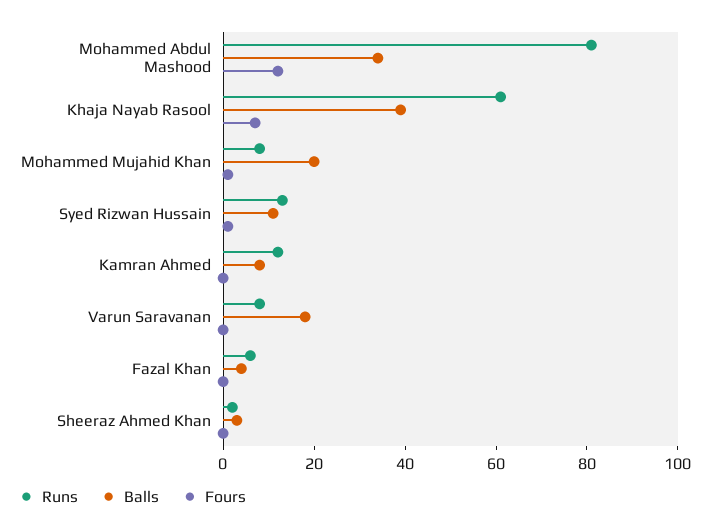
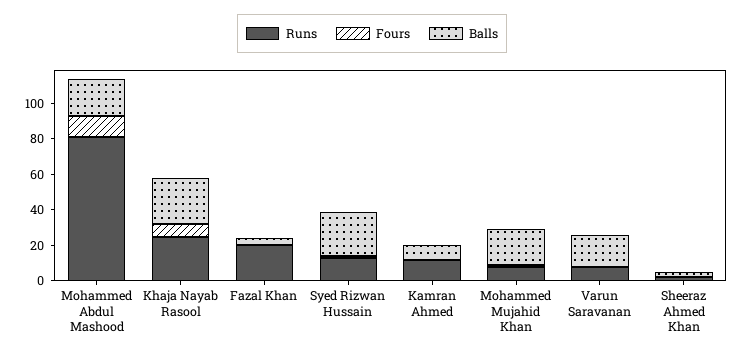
Balls, Mohammed Abdul Mashood: 35 -> 20
Runs, Khaja Nayab Rasool: 60 -> 25
Balls, Khaja Nayab Rasool: 40 -> 25
Balls, Syed Rizwan Hussain: 10 -> 25
Runs, Fazal Khan: 5 -> 20

